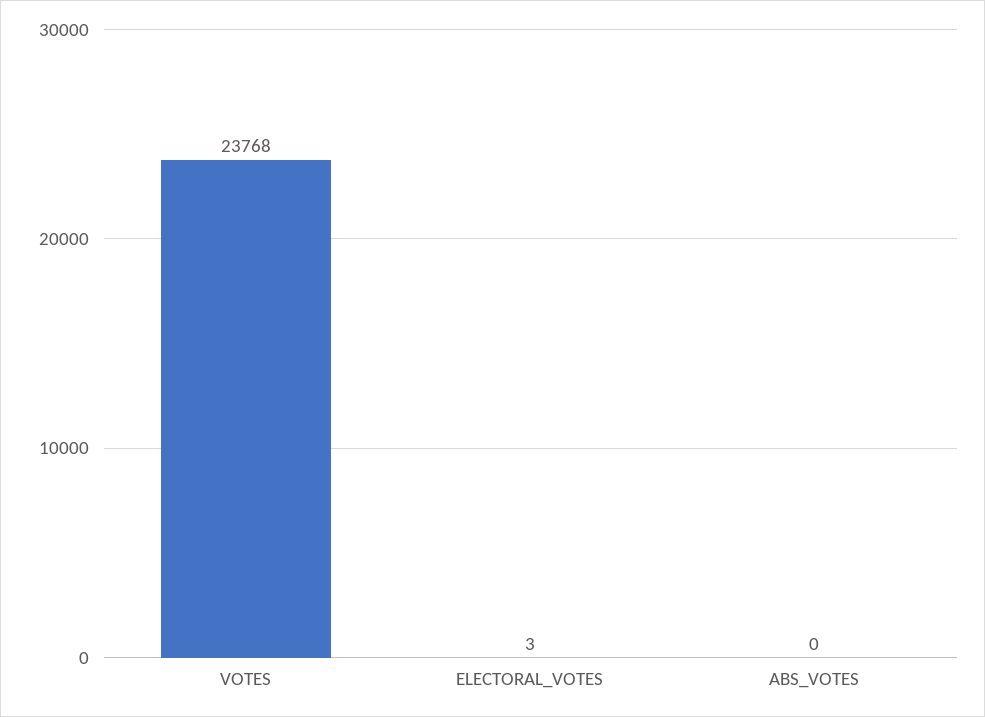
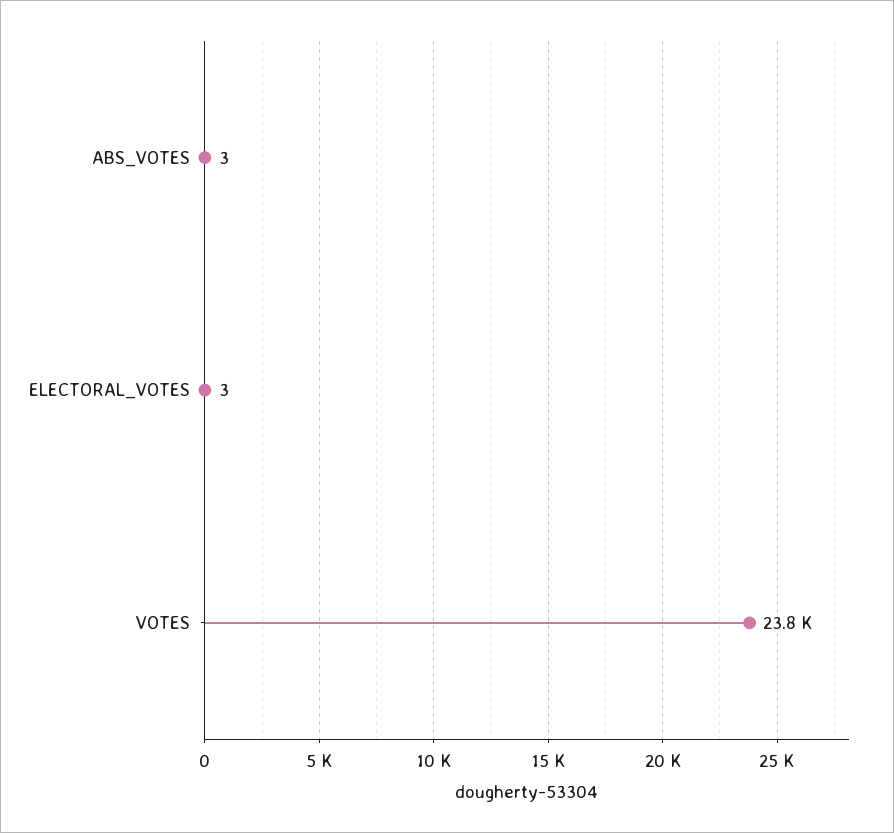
ABS_VOTES: 0 -> 3

